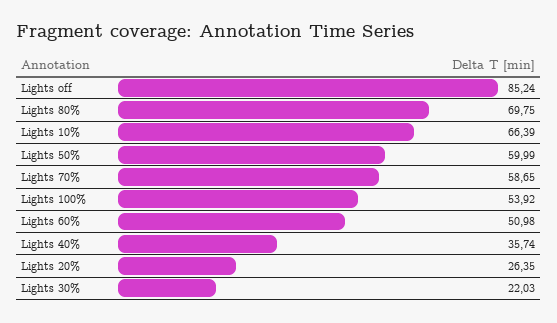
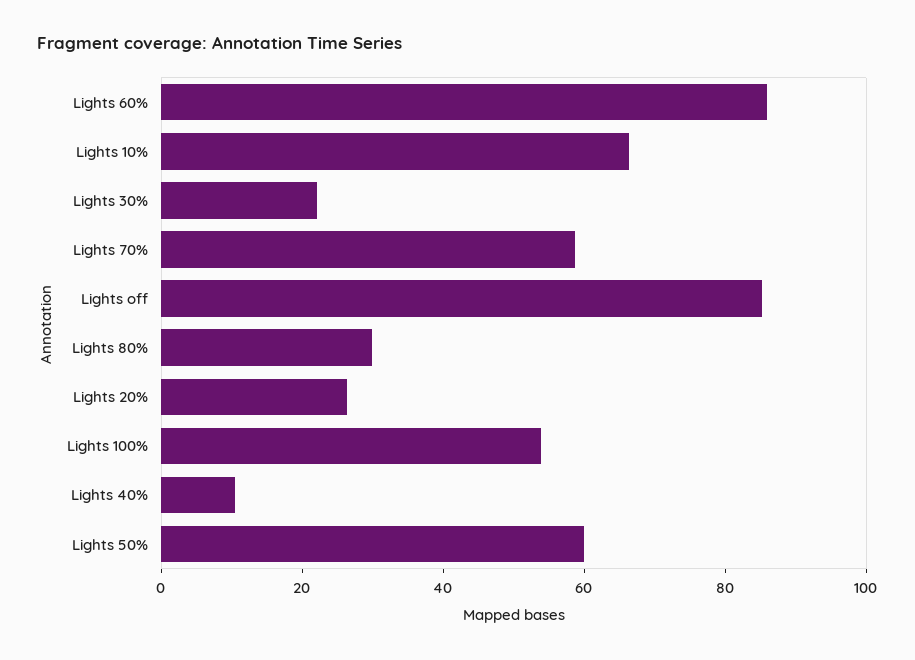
Lights 80%: 69.75 -> 30
Lights 60%: 50.98 -> 85
Lights 40%: 35.74 -> 10

